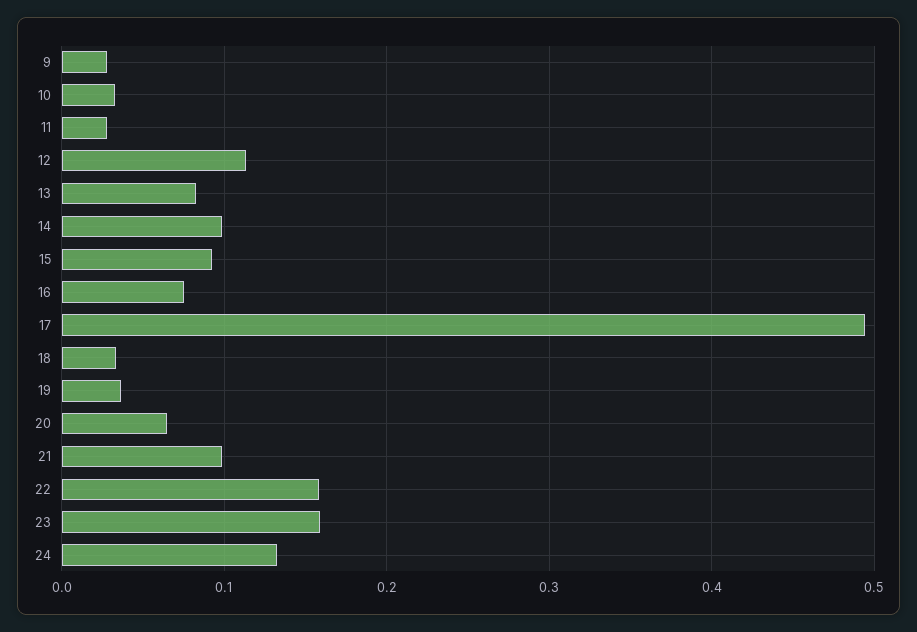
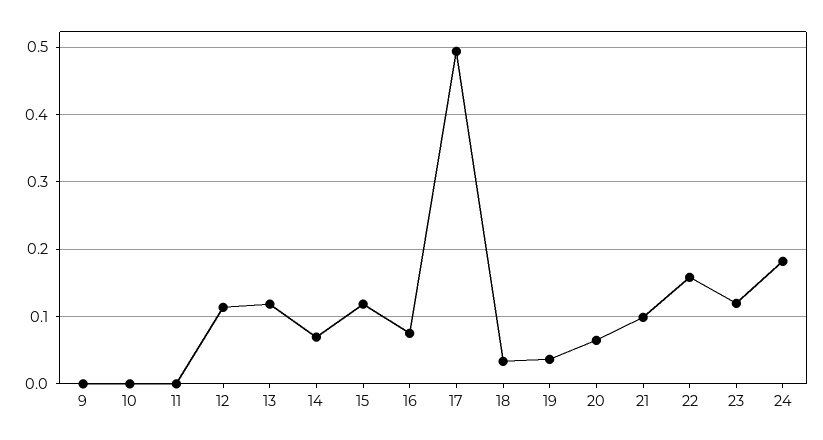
9: 0.03 -> 0
10: 0.03 -> 0
11: 0.03 -> 0
13: 0.08 -> 0.12
14: 0.1 -> 0.07
15: 0.09 -> 0.12
23: 0.16 -> 0.12
24: 0.13 -> 0.18

